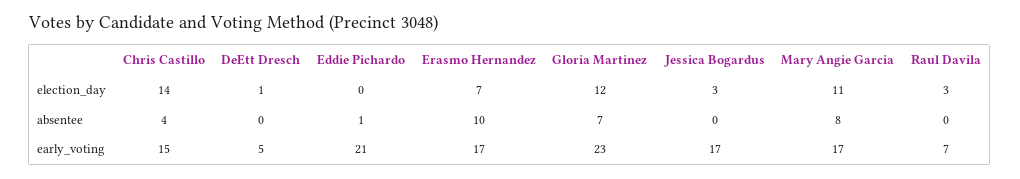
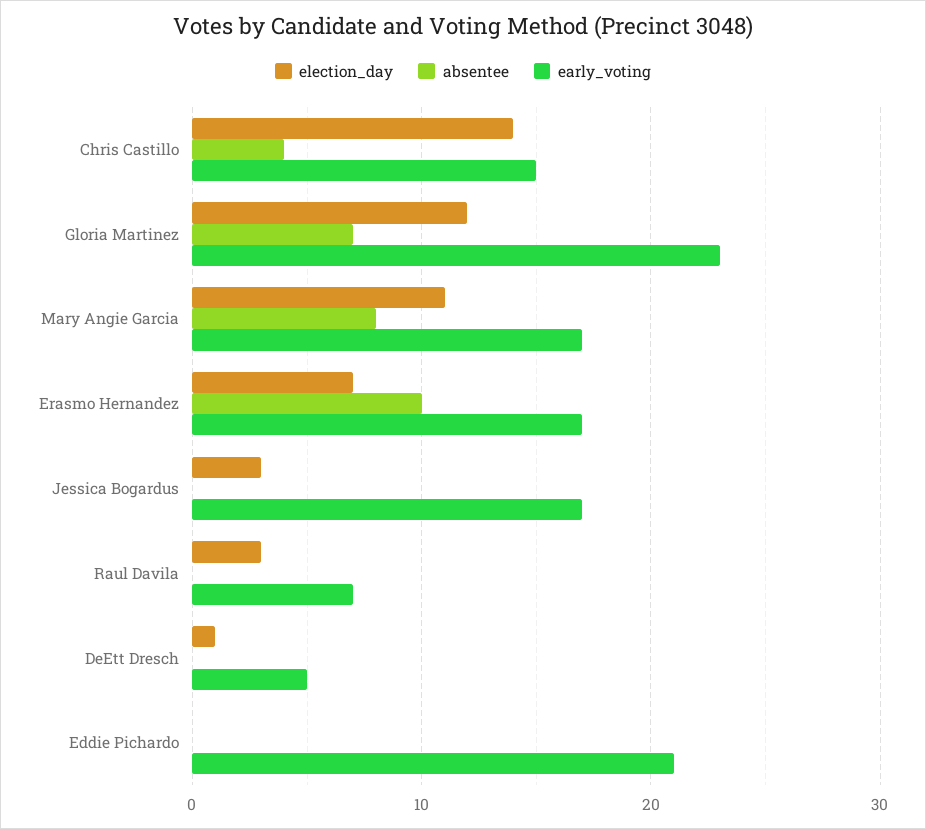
absentee, Eddie Pichardo: 1 -> 0

